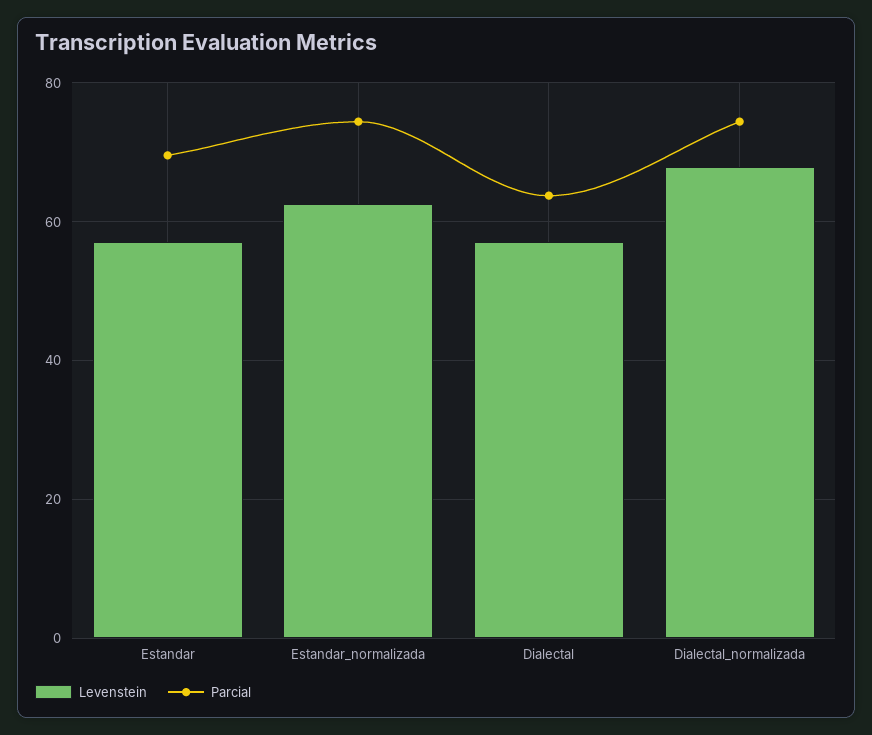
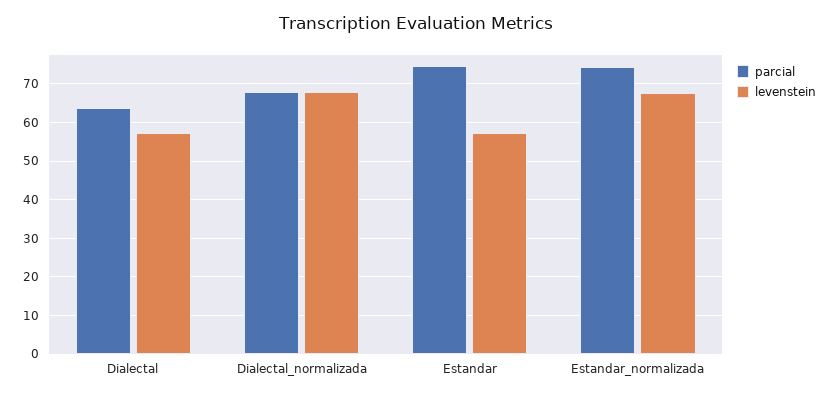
Parcial, Estandar: 70 -> 74
Levenstein, Estandar_normalizada: 62 -> 68
Parcial, Dialectal_normalizada: 74 -> 68

